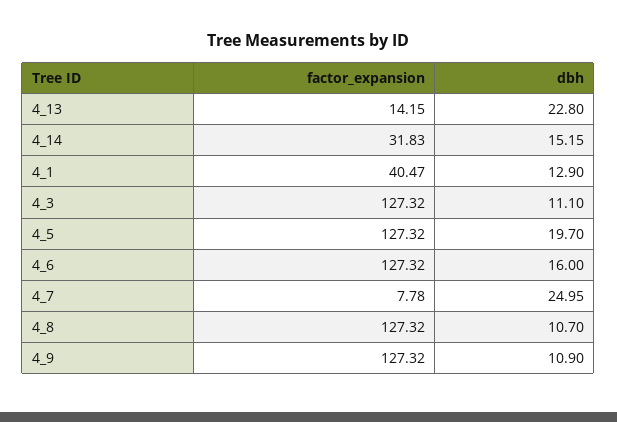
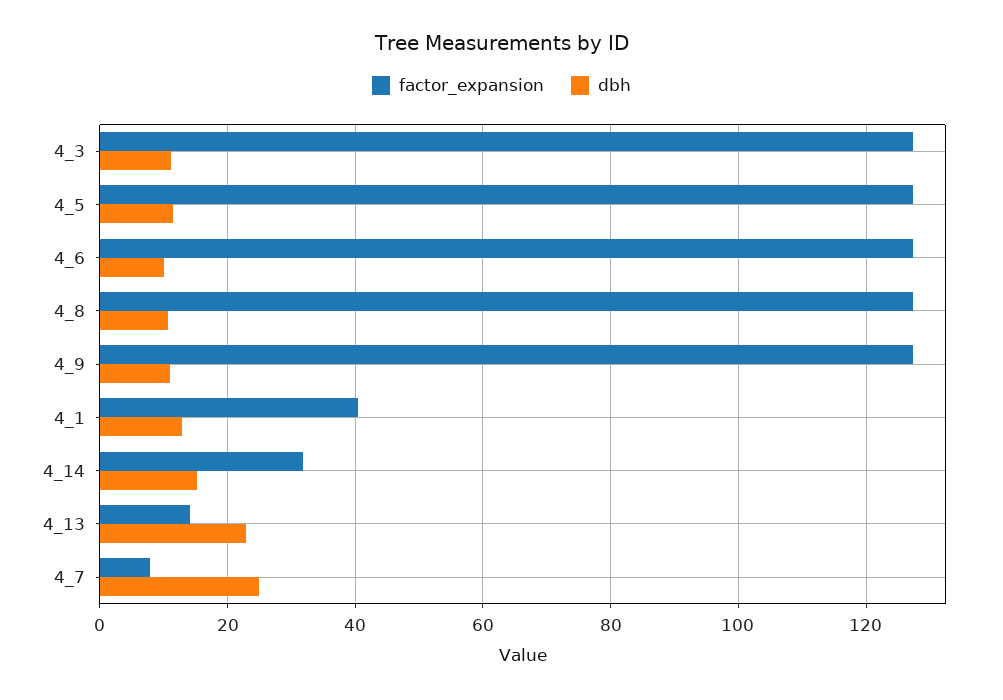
dbh, 4_5: 19.7 -> 12
dbh, 4_6: 16 -> 10

